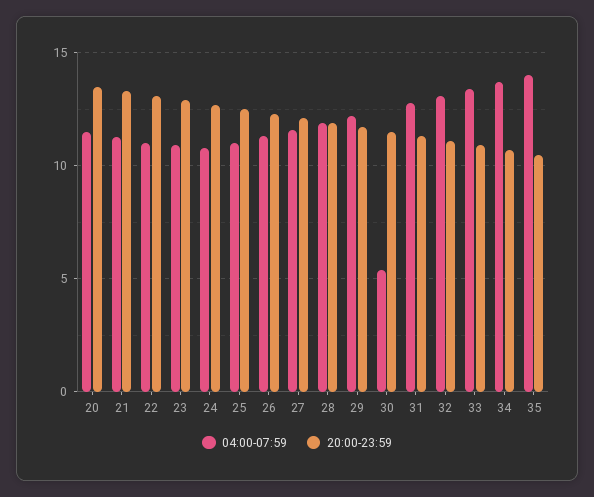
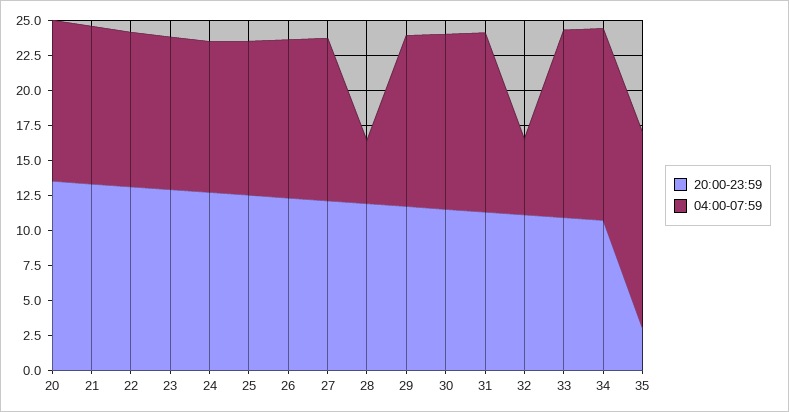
04:00-07:59, 28: 12 -> 5
04:00-07:59, 30: 5.5 -> 12.5
04:00-07:59, 32: 13 -> 5
20:00-23:59, 35: 10.5 -> 2.5

